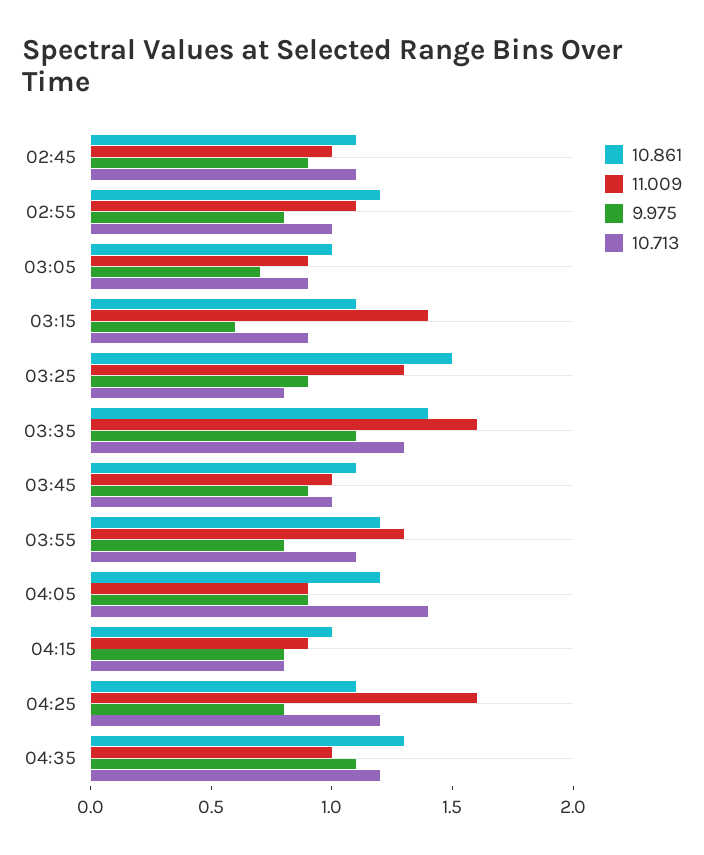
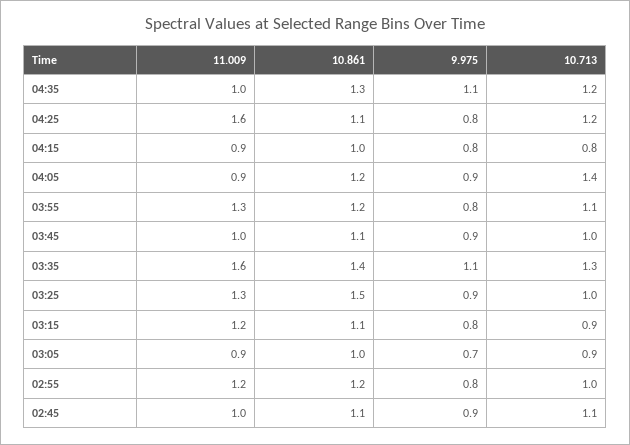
11.009, 02:55: 1.1 -> 1.2
11.009, 03:15: 1.4 -> 1.2
9.975, 03:15: 0.6 -> 0.8
10.713, 03:25: 0.8 -> 1

